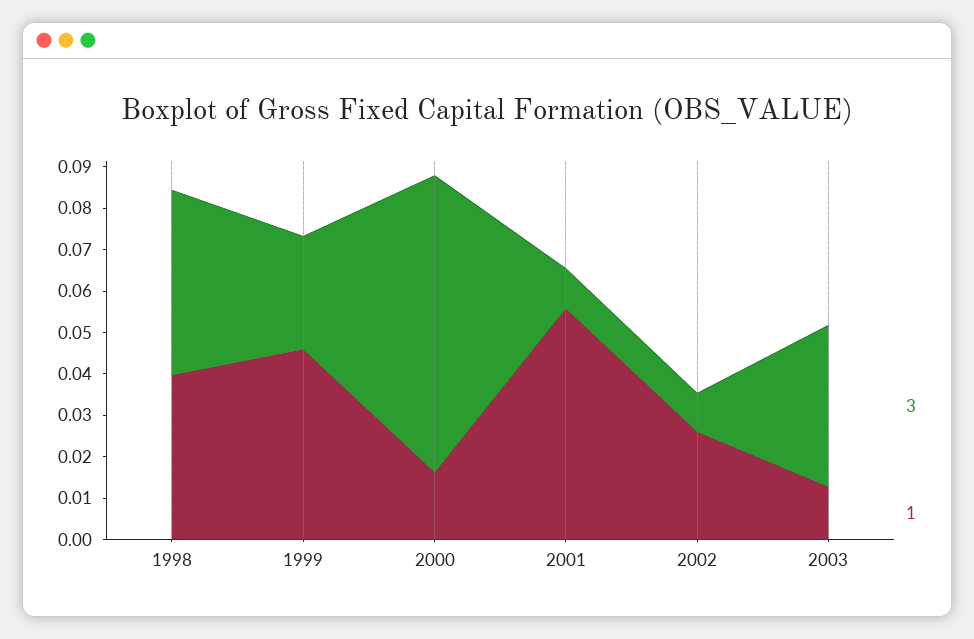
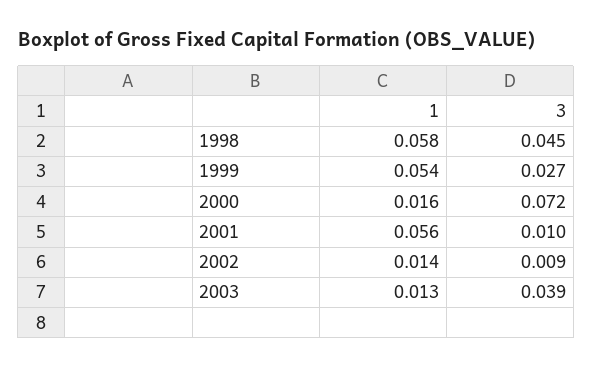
1, 1998: 0.04 -> 0.058
1, 1999: 0.046 -> 0.054
1, 2002: 0.026 -> 0.014

